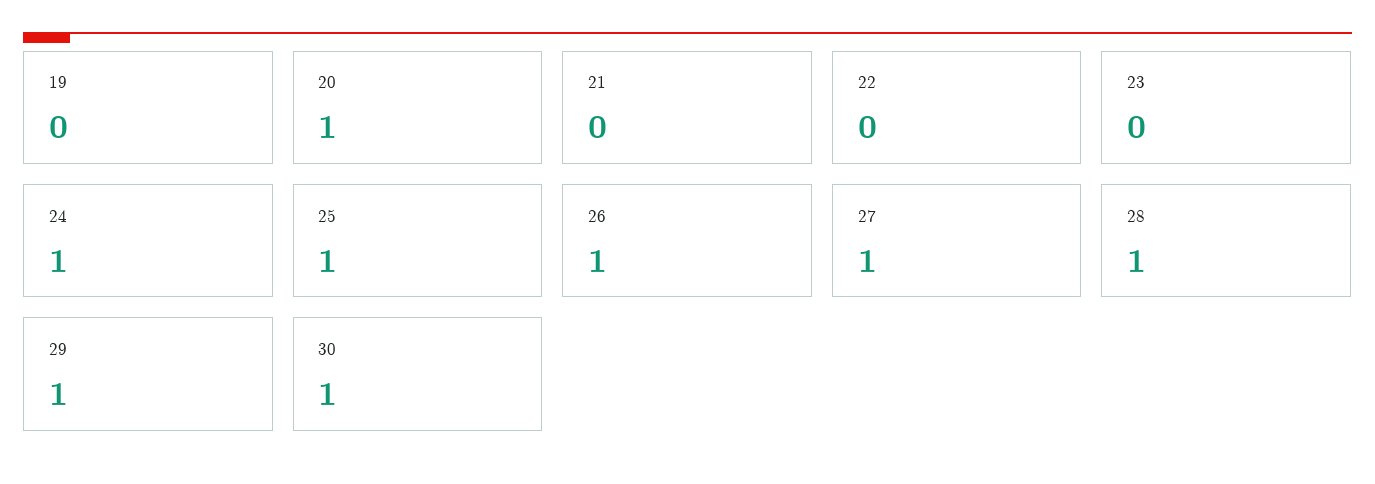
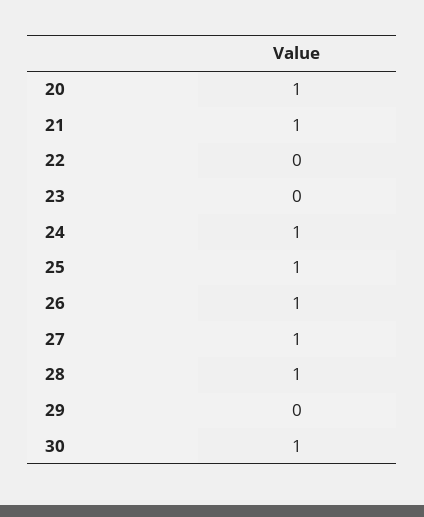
19: 0 -> none
21: 0 -> 1
29: 1 -> 0

